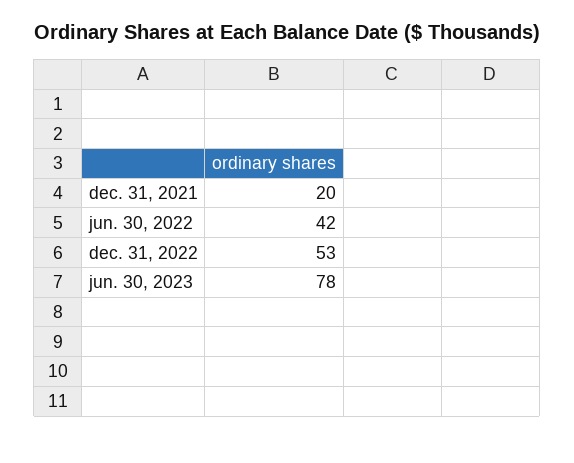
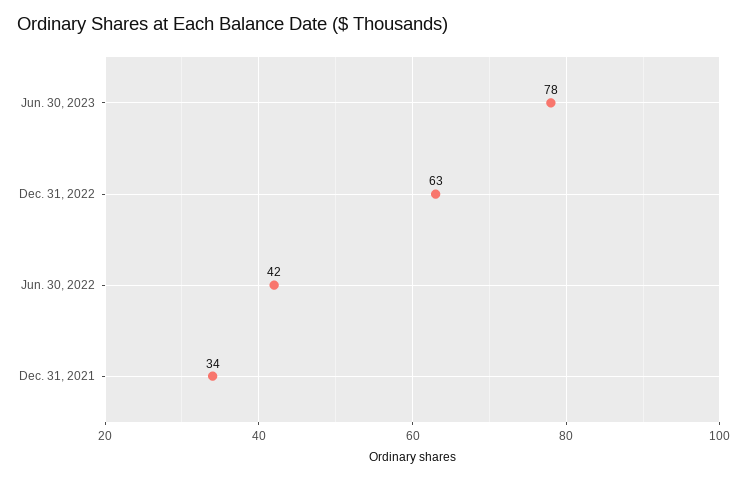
dec. 31, 2021: 20 -> 34
dec. 31, 2022: 53 -> 63

